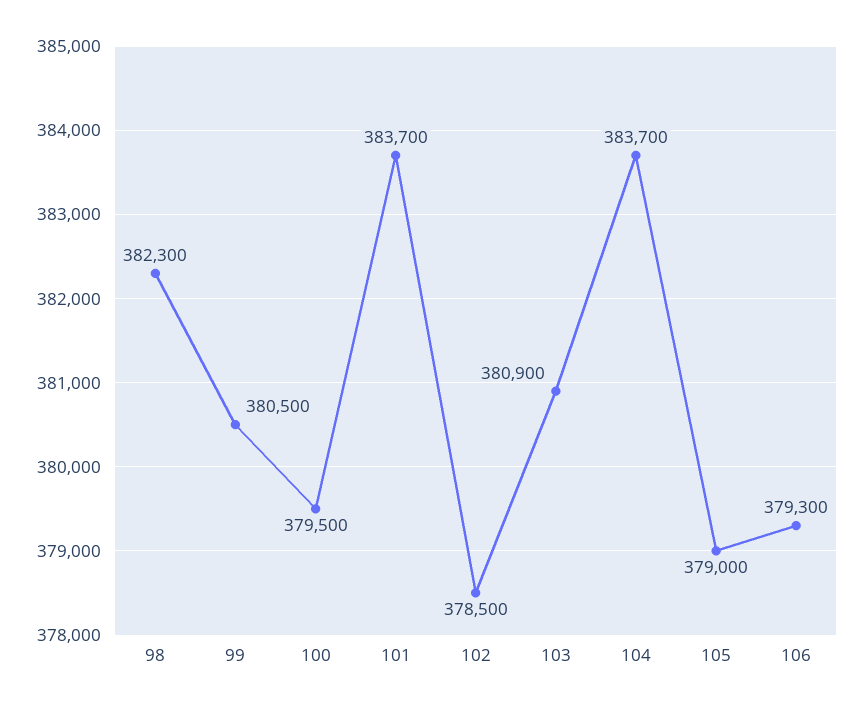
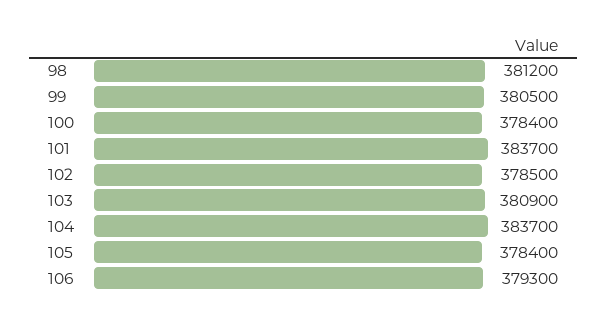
98: 382300 -> 381200
100: 379500 -> 378400
105: 379000 -> 378400

